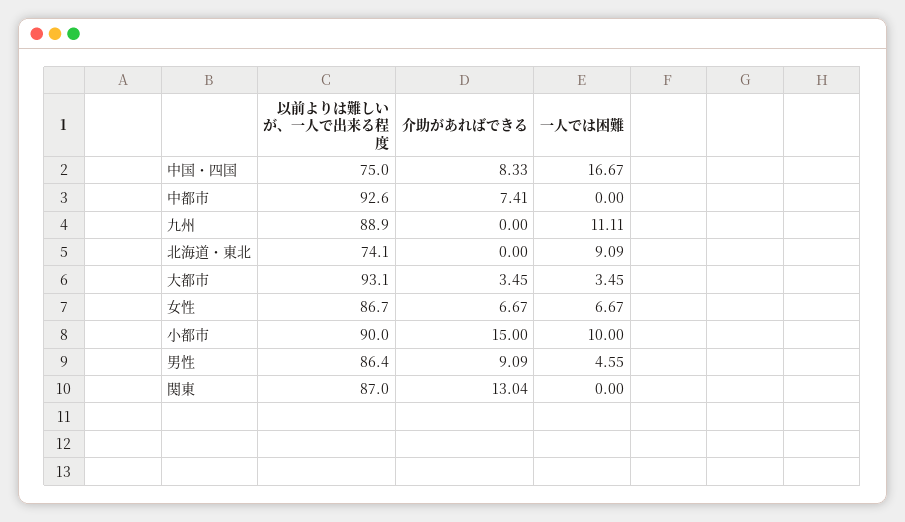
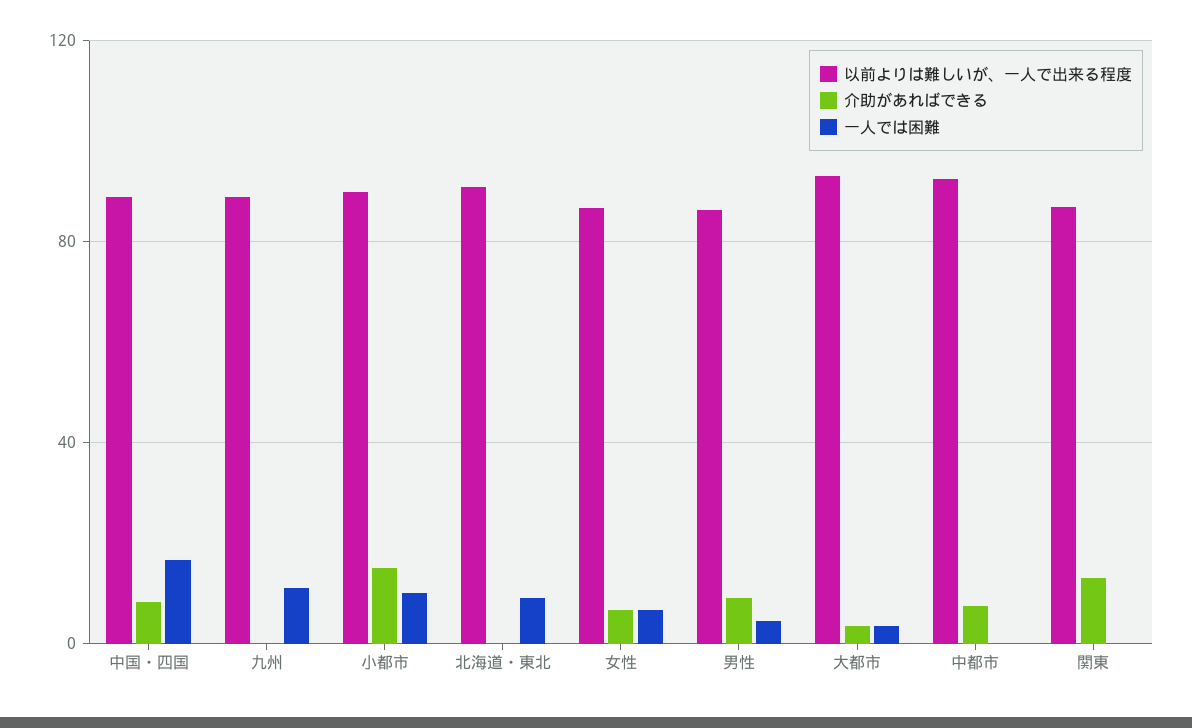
以前よりは難しいが、一人で出来る程度, 中国・四国: 75 -> 90
以前よりは難しいが、一人で出来る程度, 北海道・東北: 74.1 -> 90

